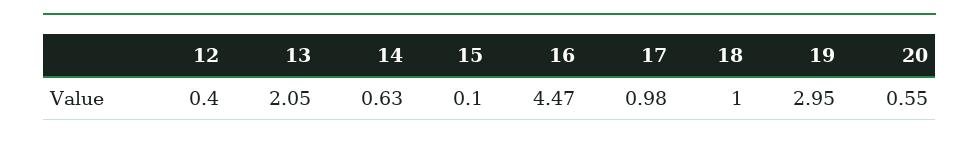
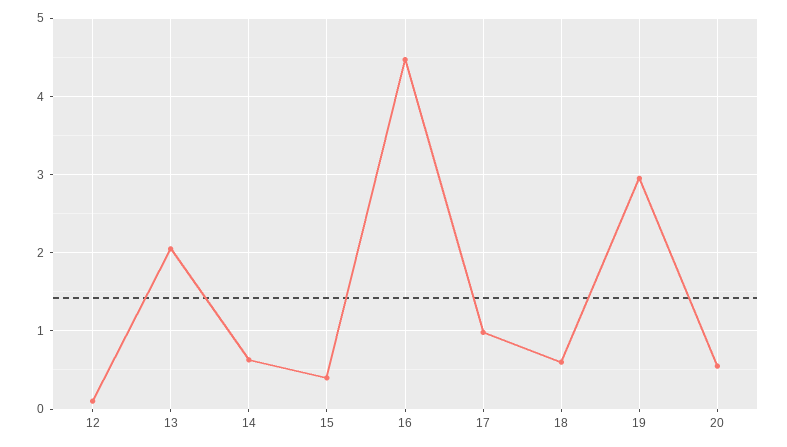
12: 0.4 -> 0.1
15: 0.1 -> 0.4
18: 1 -> 0.6

